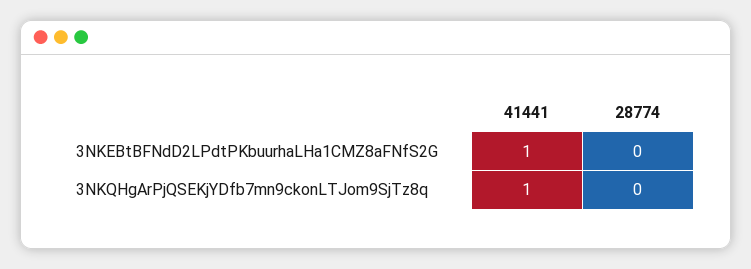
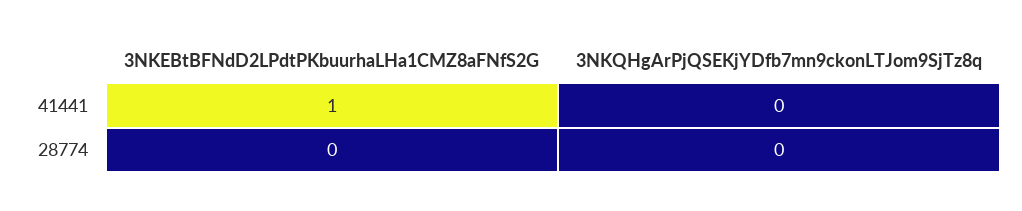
41441, 3NKQHgArPjQSEKjYDfb7mn9ckonLTJom9SjTz8q: 1 -> 0

